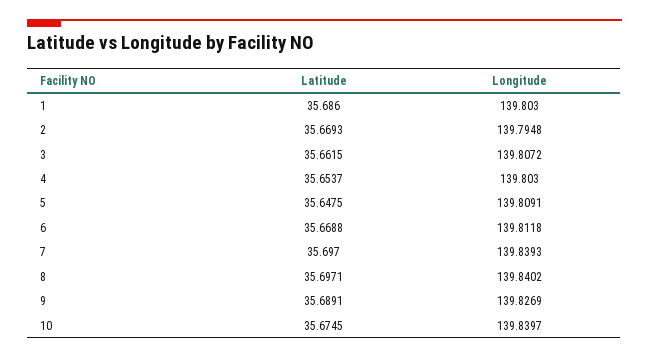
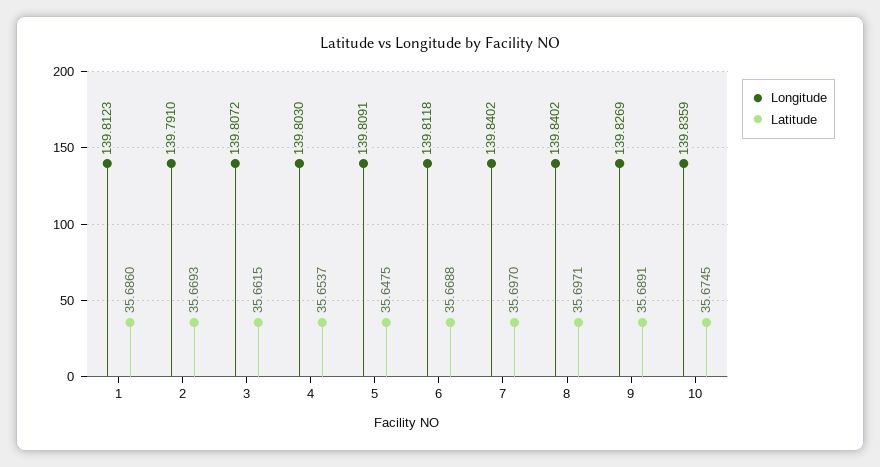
Longitude, 1: 139.803 -> 139.8123
Longitude, 2: 139.7948 -> 139.791
Longitude, 7: 139.8393 -> 139.8402
Longitude, 10: 139.8397 -> 139.8359

